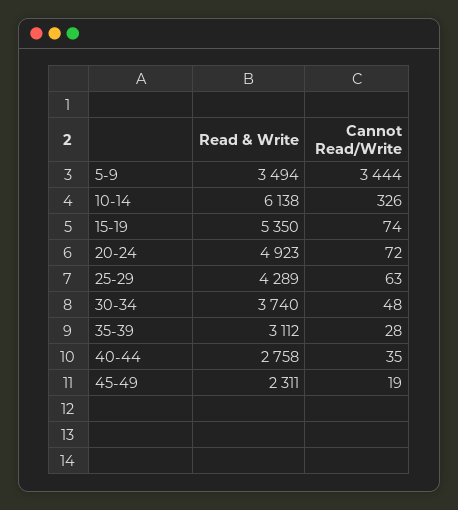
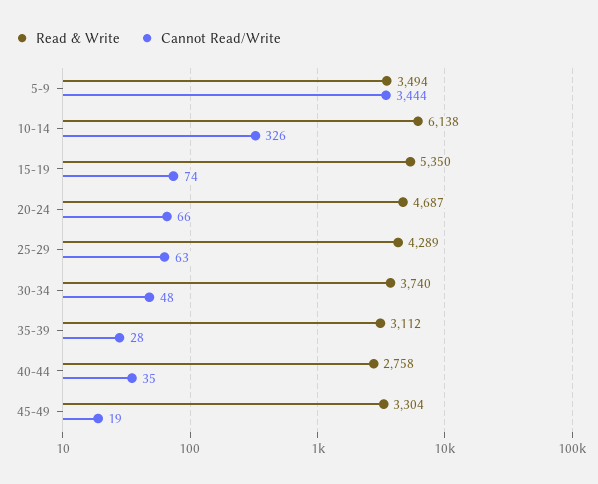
Read & Write, 20-24: 4923 -> 4687
Cannot Read/Write, 20-24: 72 -> 66
Read & Write, 45-49: 2311 -> 3304

